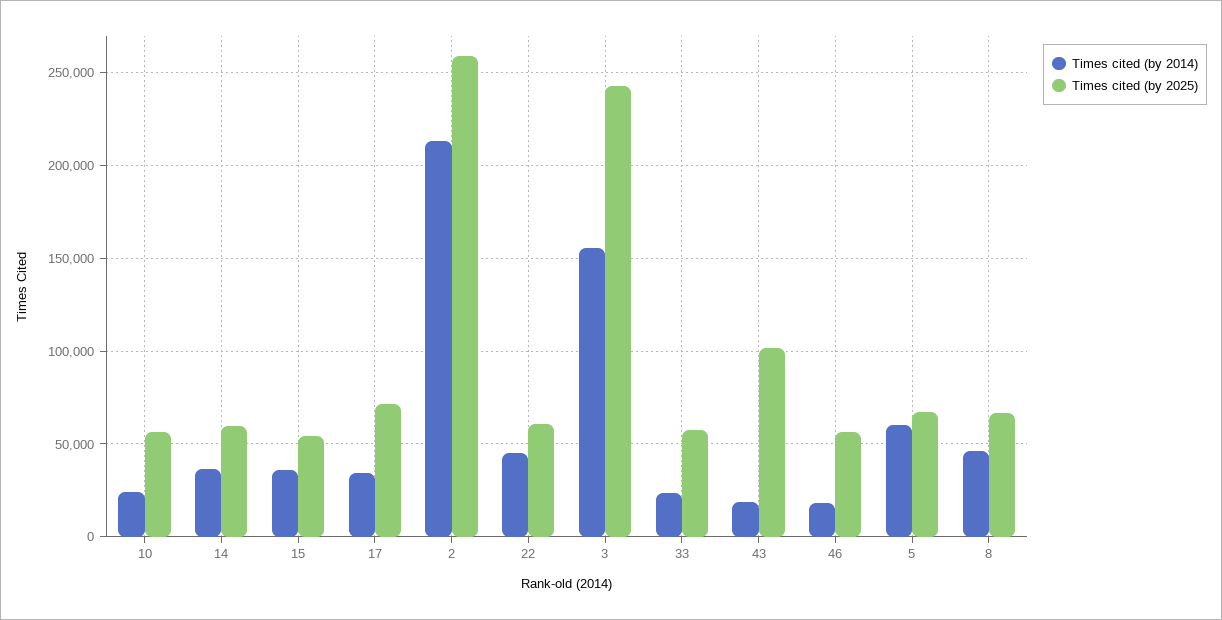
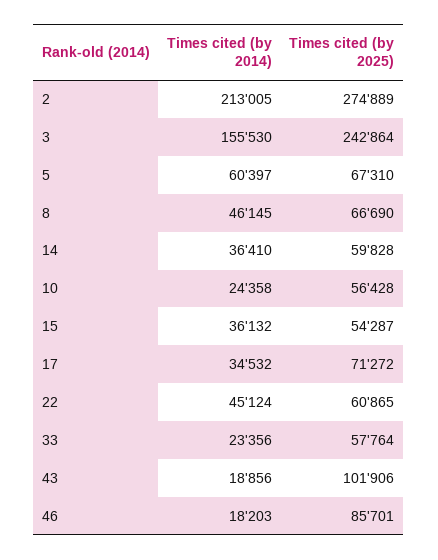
Times cited (by 2025), 2: 260000 -> 274889
Times cited (by 2025), 46: 55000 -> 85701

